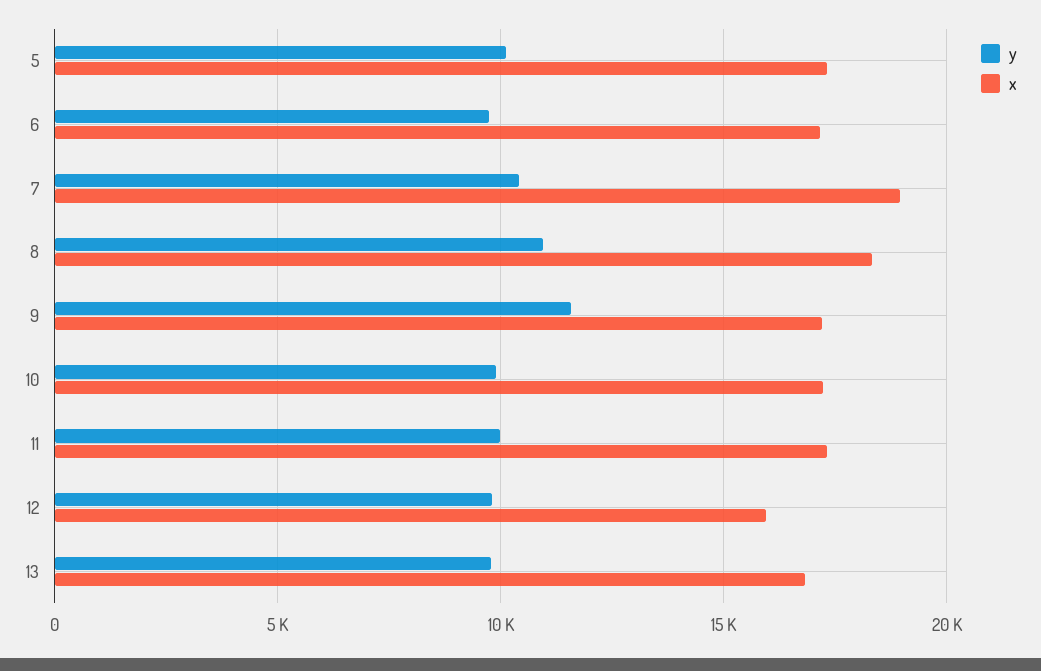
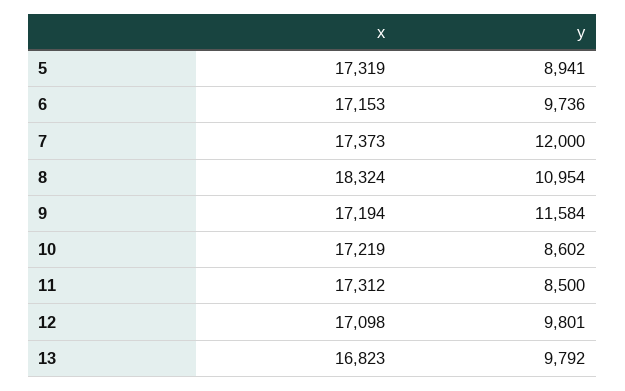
y, 5: 10000 -> 8941
y, 7: 10500 -> 12000
x, 7: 19000 -> 17373
y, 10: 10000 -> 8602
y, 11: 10000 -> 8500
x, 12: 16000 -> 17098

